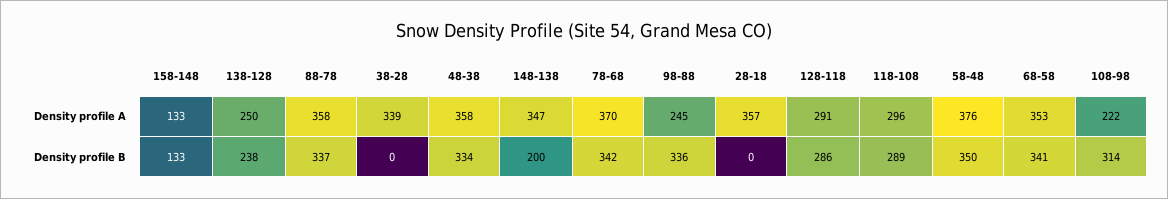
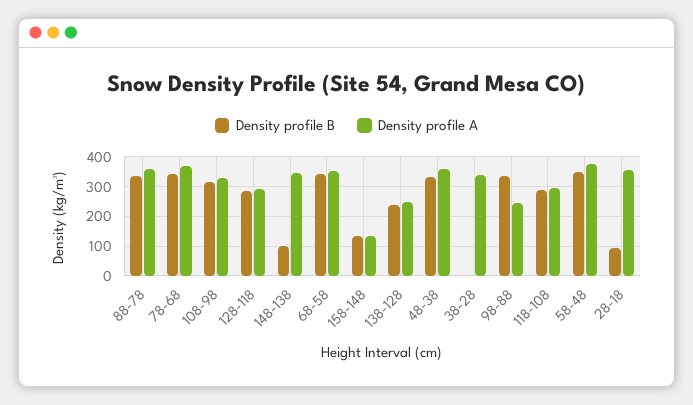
Density profile A, 108-98: 222 -> 325
Density profile B, 148-138: 200 -> 100
Density profile B, 28-18: 0 -> 100

